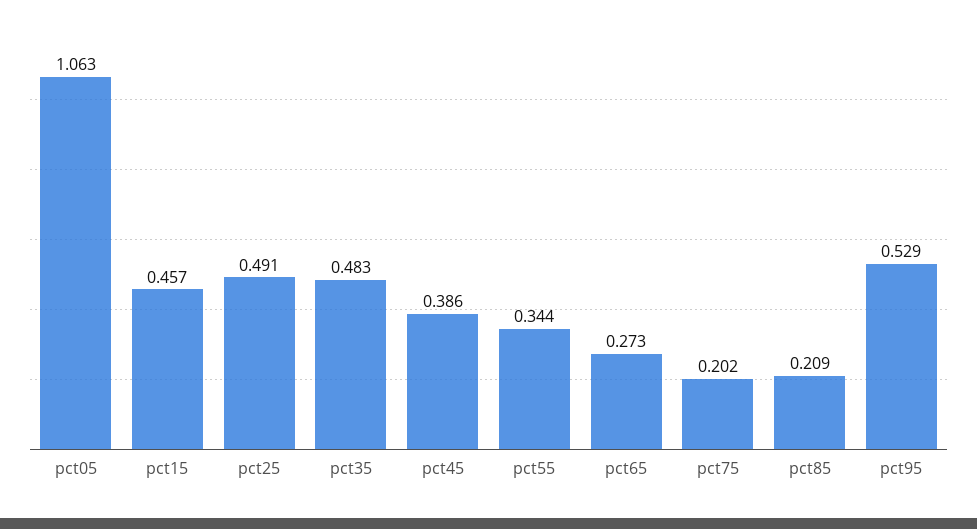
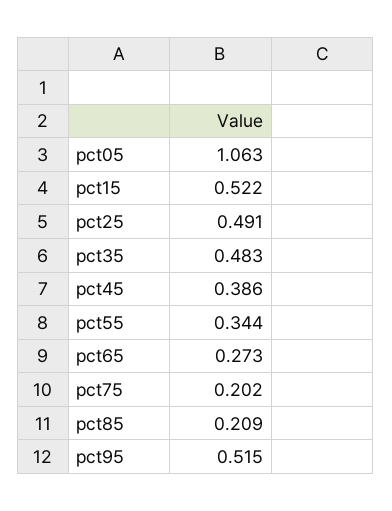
pct15: 0.457 -> 0.522
pct95: 0.529 -> 0.515

